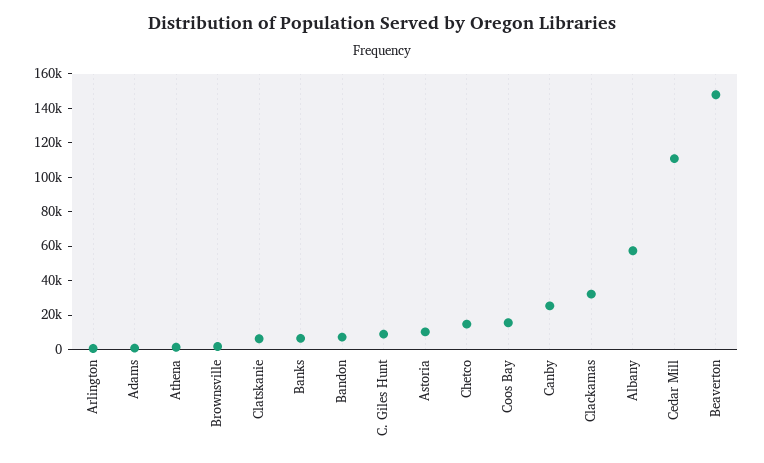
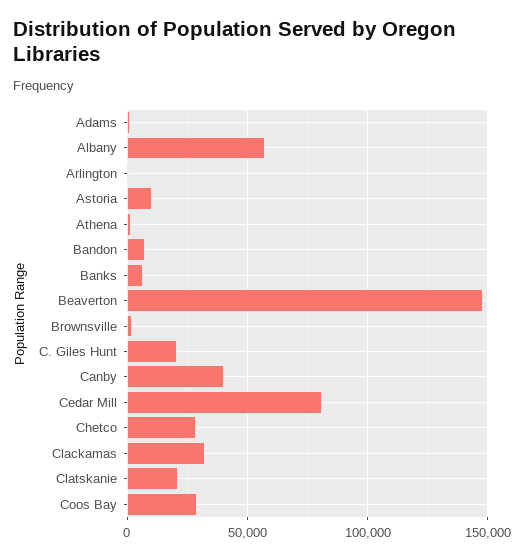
Clatskanie: 5000 -> 20000
C. Giles Hunt: 10000 -> 20000
Chetco: 15000 -> 30000
Coos Bay: 15000 -> 30000
Canby: 25000 -> 40000
Cedar Mill: 110000 -> 80000

